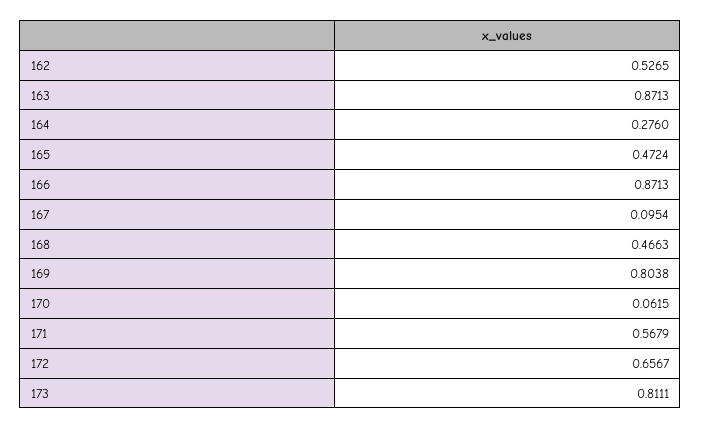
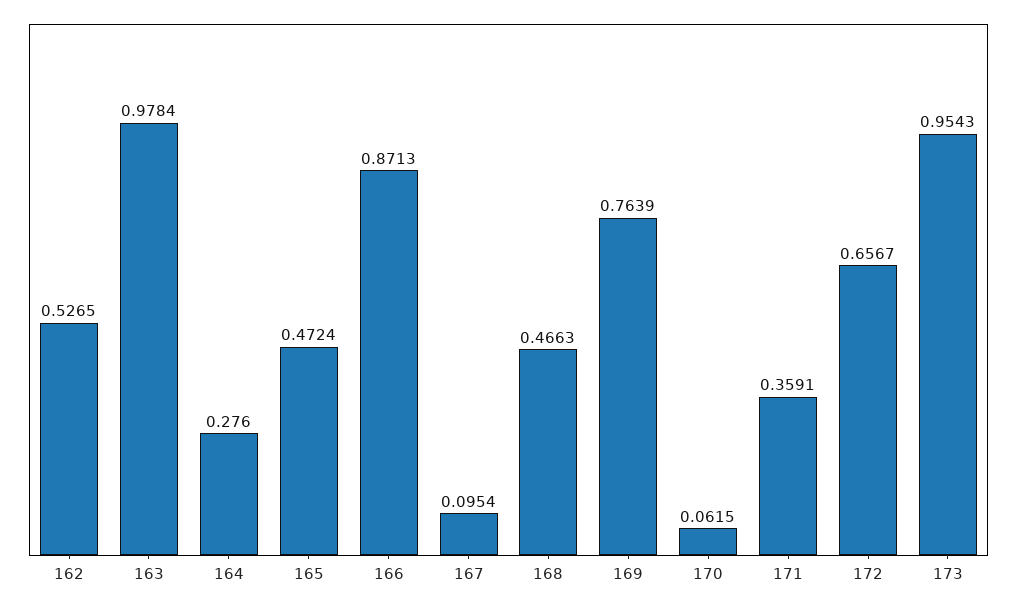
163: 0.8713 -> 0.9784
169: 0.8038 -> 0.7639
171: 0.5679 -> 0.3591
173: 0.8111 -> 0.9543

